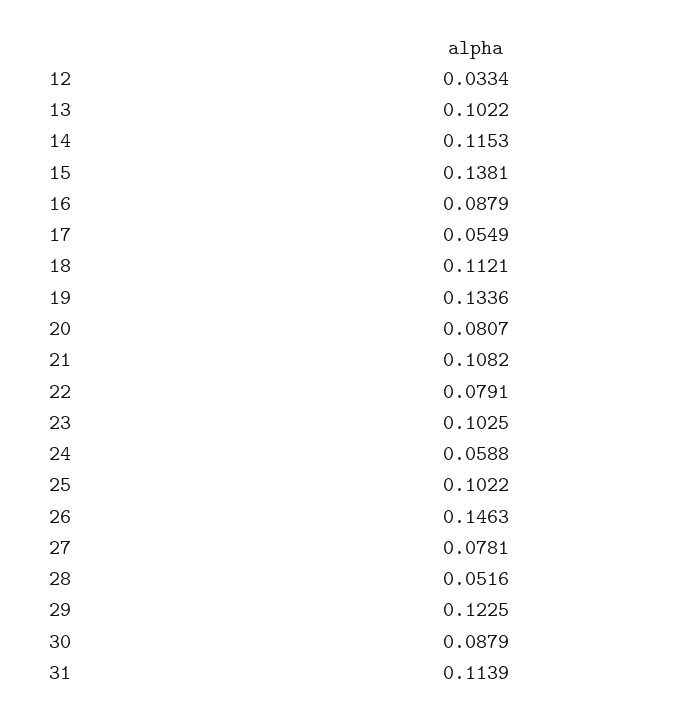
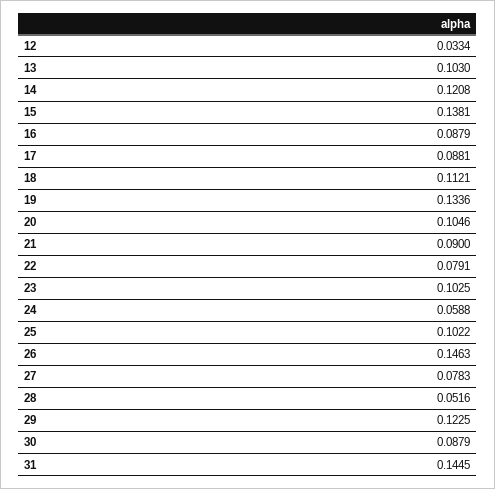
13: 0.1022 -> 0.103
14: 0.1153 -> 0.1208
17: 0.0549 -> 0.0881
20: 0.0807 -> 0.1046
21: 0.1082 -> 0.09
27: 0.0781 -> 0.0783
31: 0.1139 -> 0.1445

